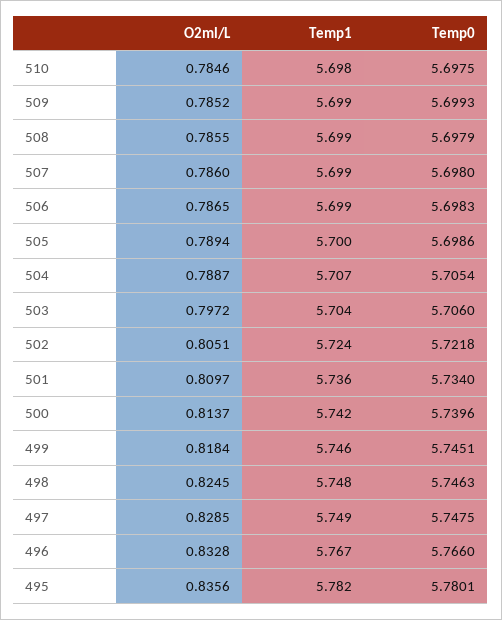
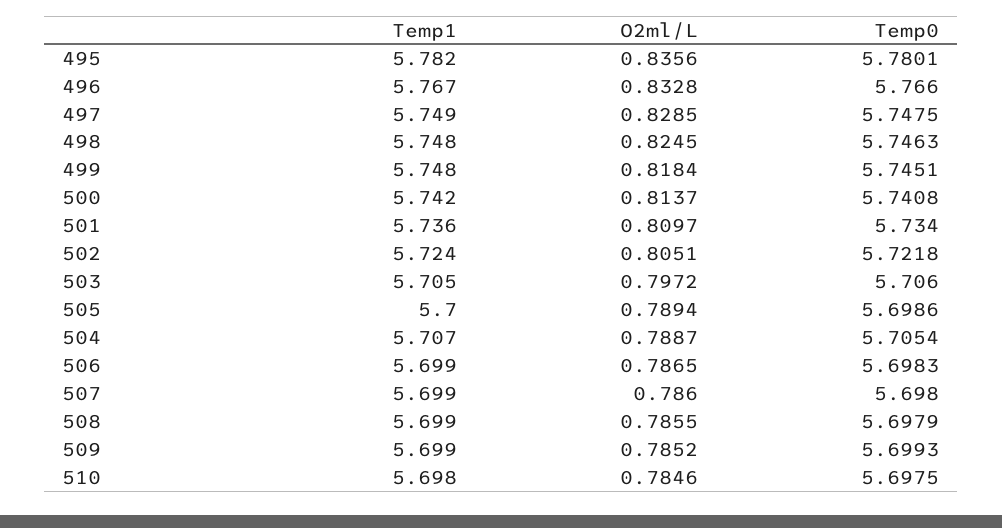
Temp1, 503: 5.704 -> 5.705
Temp0, 500: 5.7396 -> 5.7408
Temp1, 499: 5.746 -> 5.748

